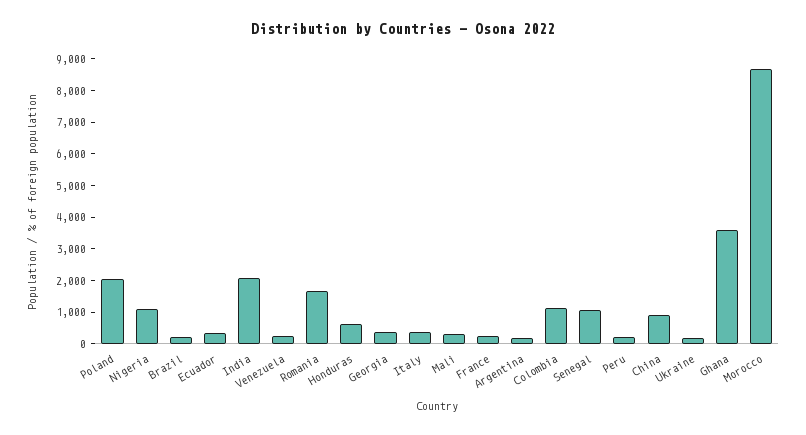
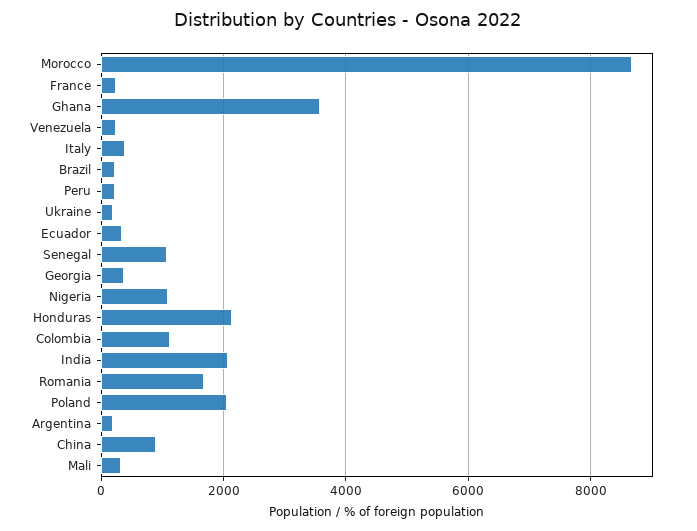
Honduras: 500 -> 2200

